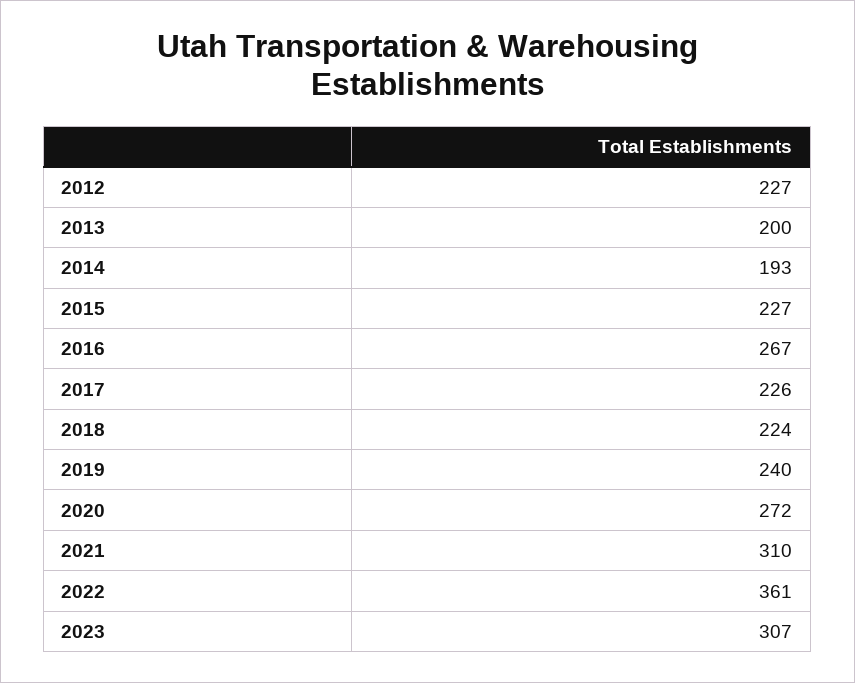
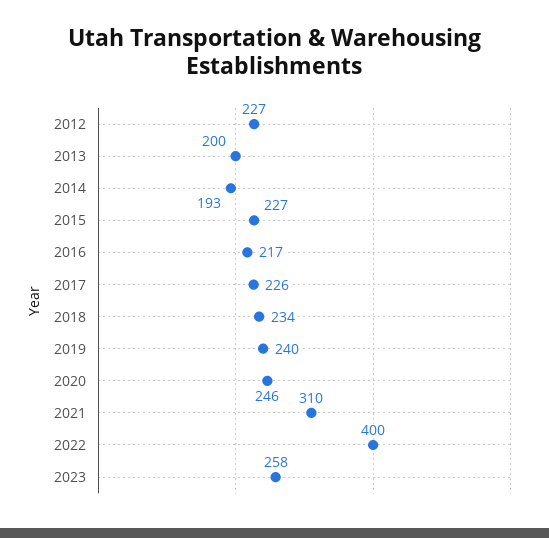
2016: 267 -> 217
2018: 224 -> 234
2020: 272 -> 246
2022: 361 -> 400
2023: 307 -> 258

